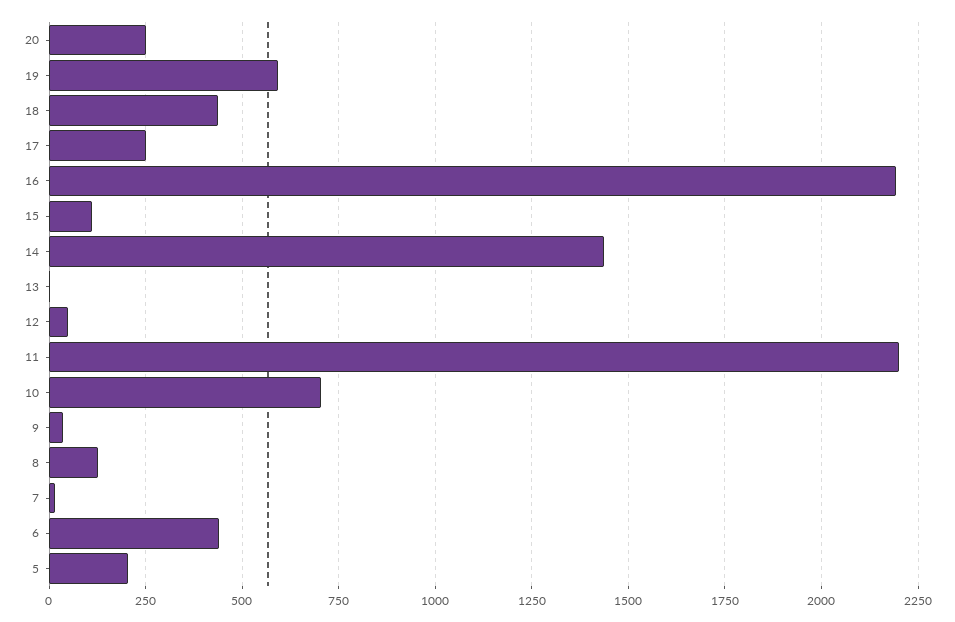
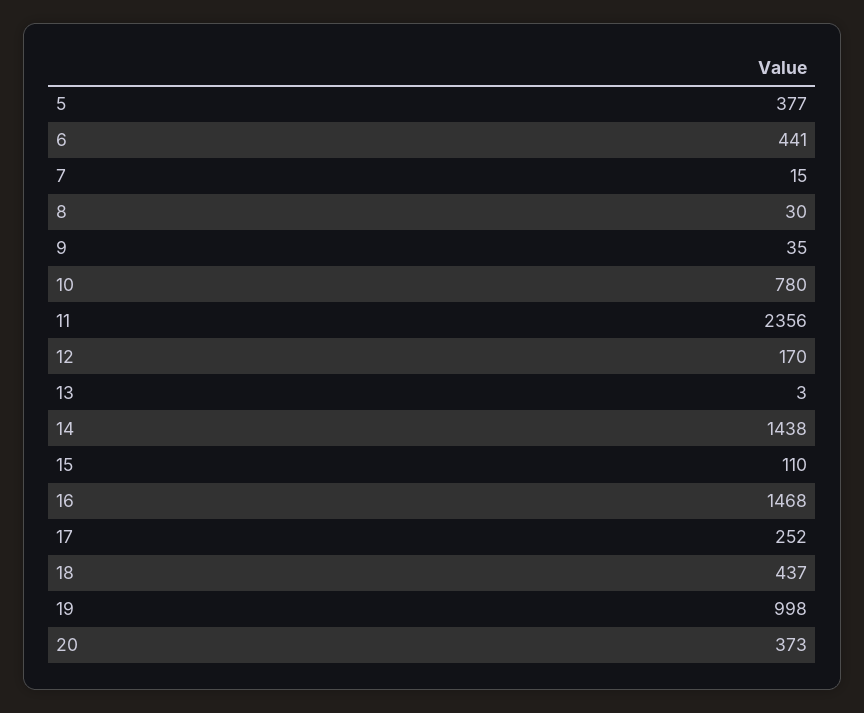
20: 250 -> 373
19: 600 -> 998
16: 2200 -> 1468
12: 50 -> 170
11: 2200 -> 2356
10: 700 -> 780
8: 125 -> 30
5: 200 -> 377

